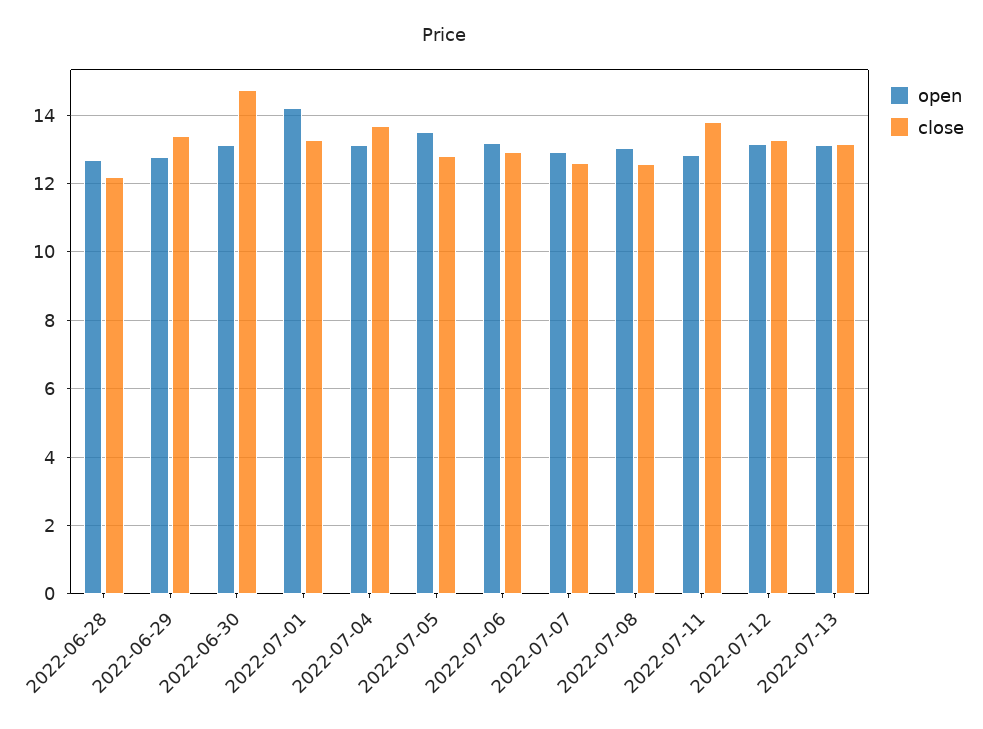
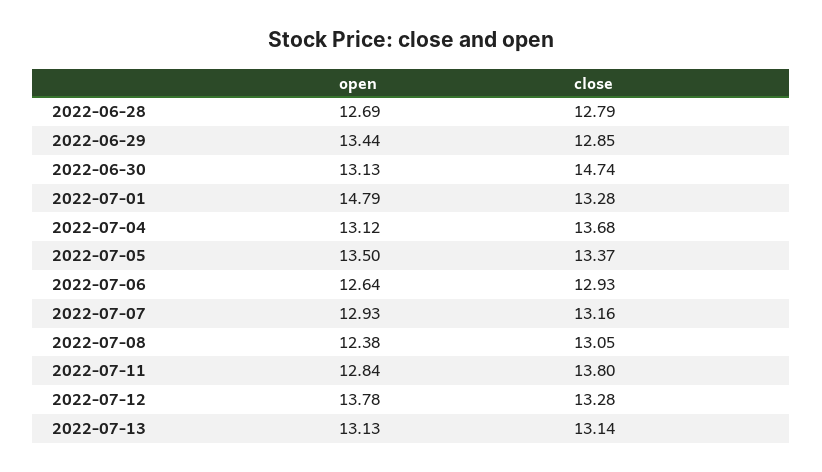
close, 2022-06-28: 12.2 -> 12.79
open, 2022-06-29: 12.8 -> 13.44
close, 2022-06-29: 13.4 -> 12.85
open, 2022-07-01: 14.2 -> 14.79
close, 2022-07-05: 12.8 -> 13.37
open, 2022-07-06: 13.2 -> 12.64
close, 2022-07-07: 12.6 -> 13.16
open, 2022-07-08: 13 -> 12.38
close, 2022-07-08: 12.6 -> 13.05
open, 2022-07-12: 13.2 -> 13.78

